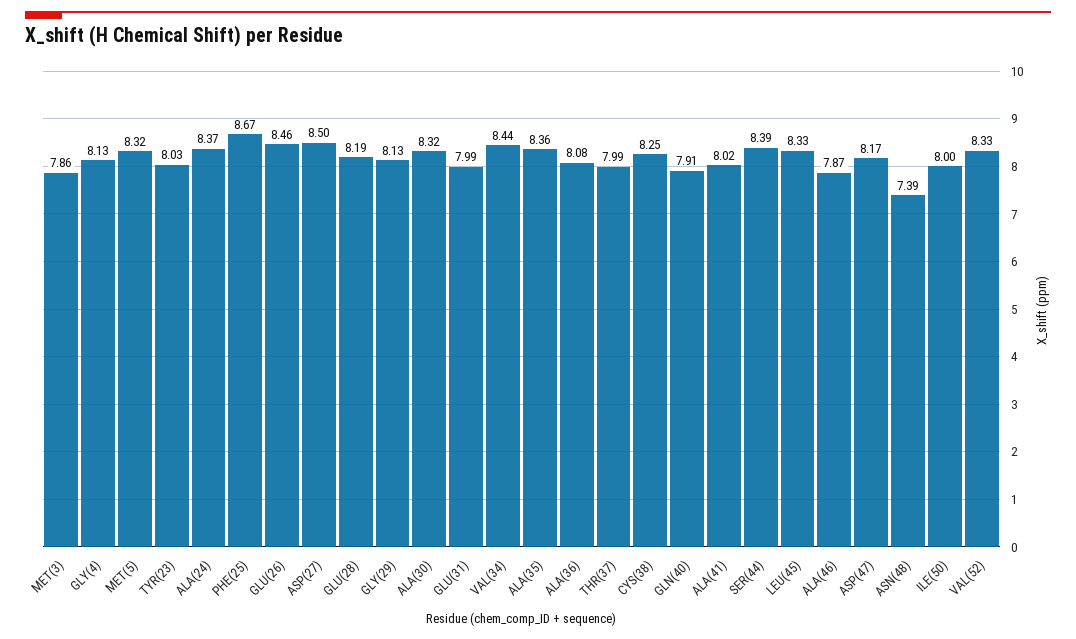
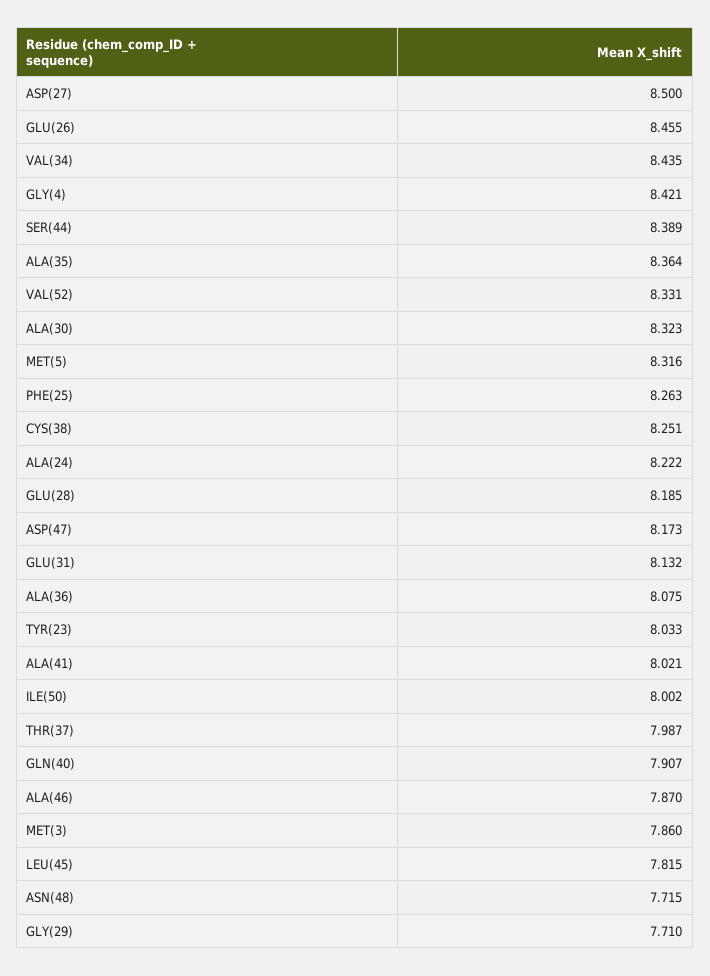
GLY(4): 8.13 -> 8.421
ALA(24): 8.37 -> 8.222
PHE(25): 8.67 -> 8.263
GLY(29): 8.13 -> 7.71
GLU(31): 7.99 -> 8.132
LEU(45): 8.33 -> 7.815
ASN(48): 7.39 -> 7.715

